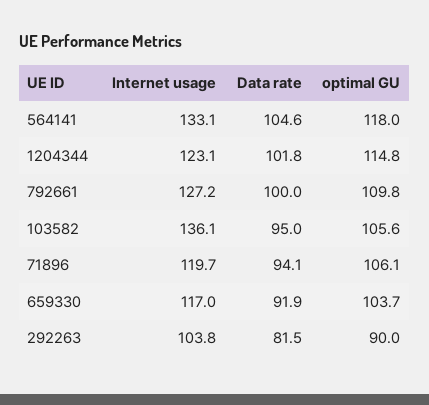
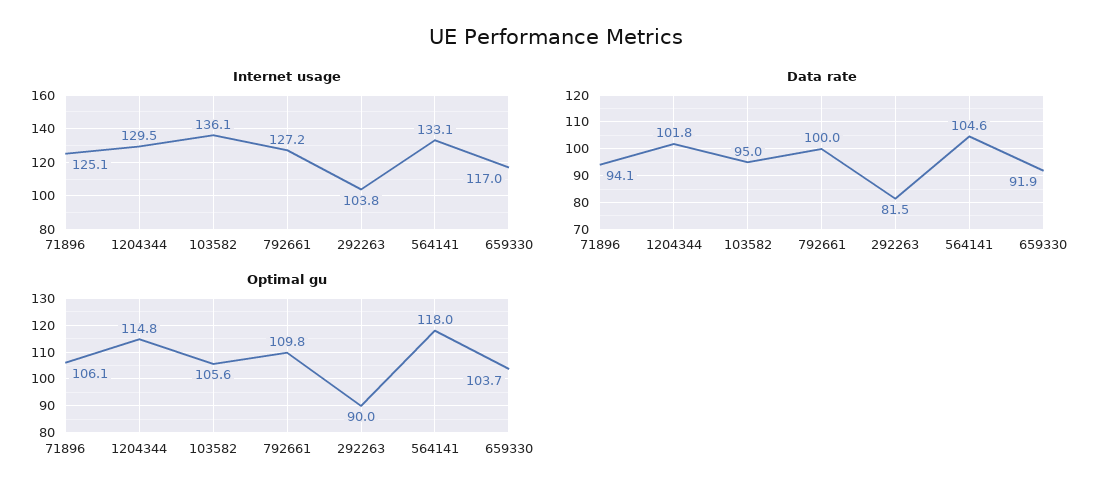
Internet usage, 1204344: 123.1 -> 129.5
Internet usage, 71896: 119.7 -> 125.1

